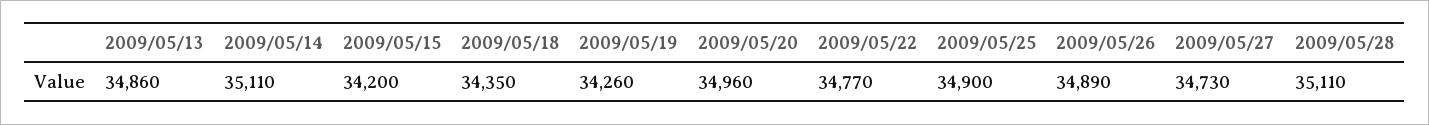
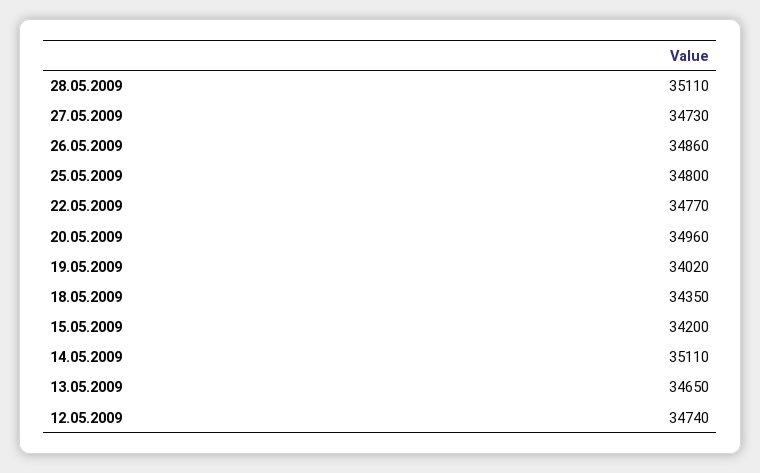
2009/05/13: 34860 -> 34650
2009/05/19: 34260 -> 34020
2009/05/25: 34900 -> 34800
2009/05/26: 34890 -> 34860
12.05.2009: none -> 34740

